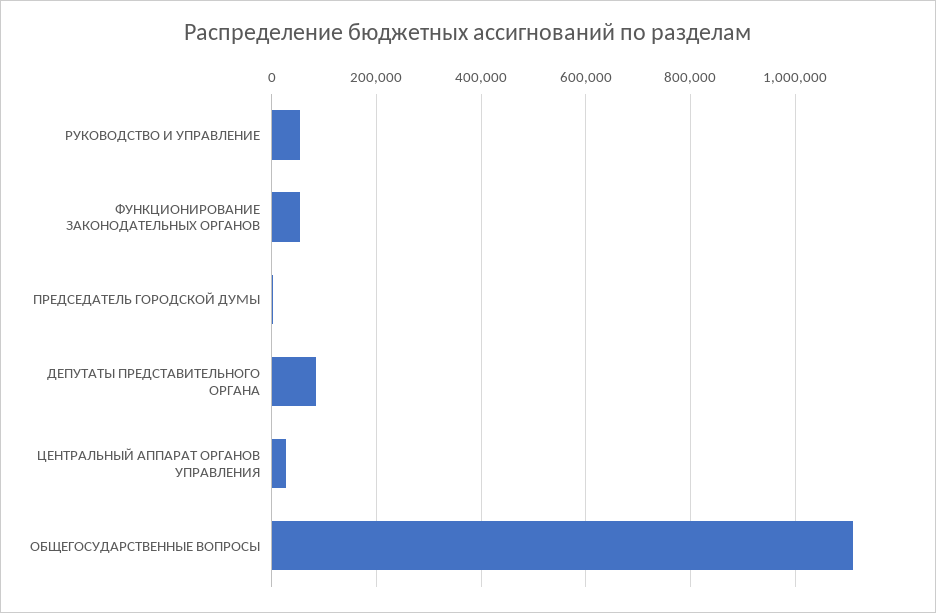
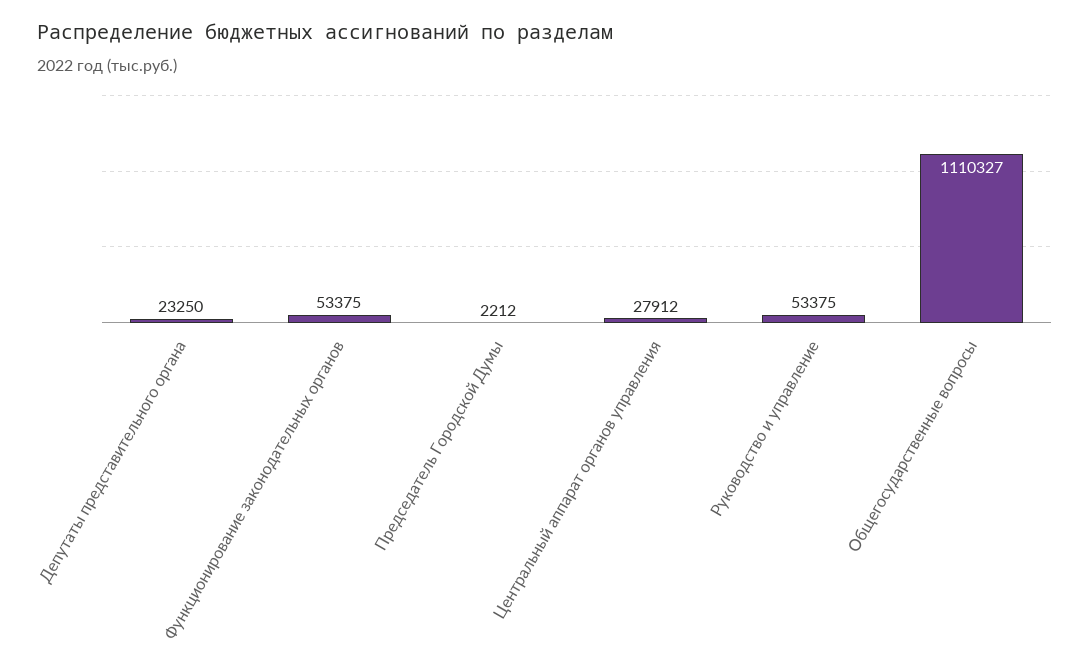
ДЕПУТАТЫ ПРЕДСТАВИТЕЛЬНОГО ОРГАНА: 80000 -> 23250

